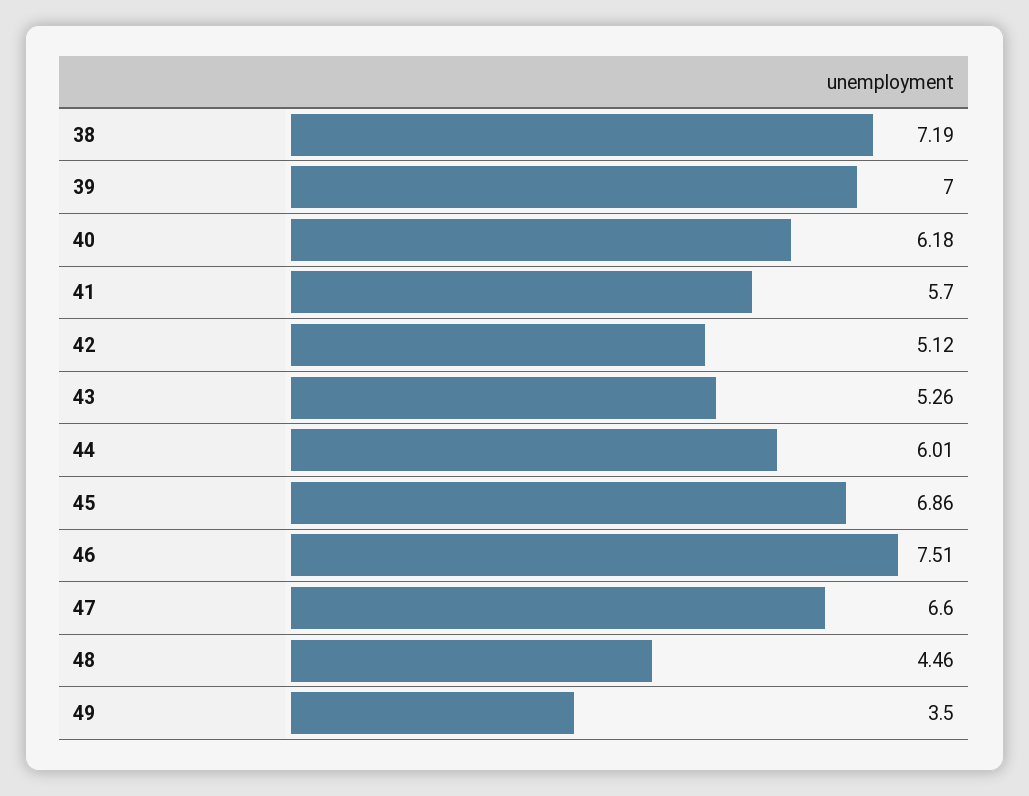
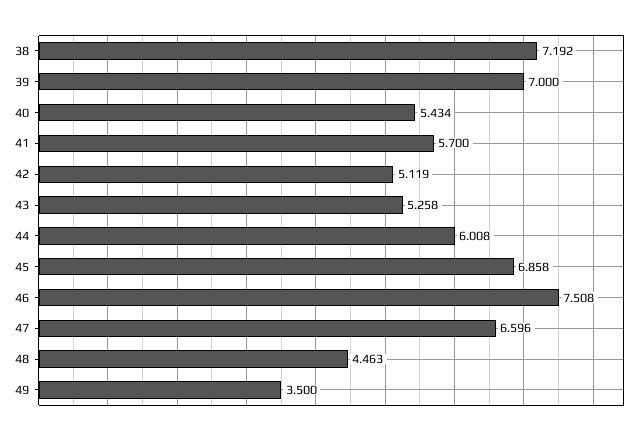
40: 6.18 -> 5.434

